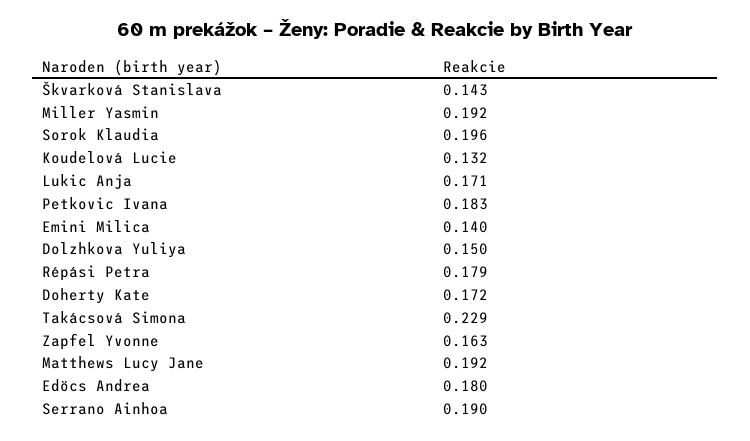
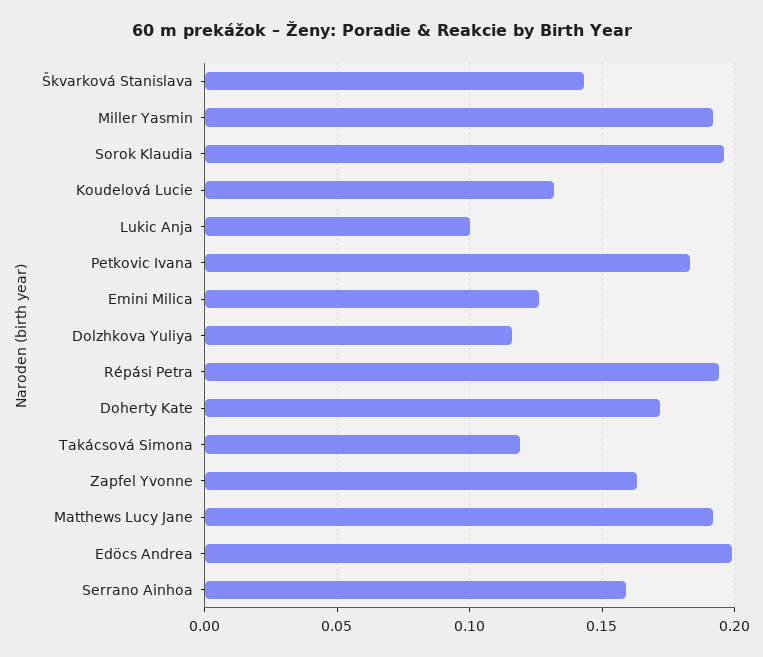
Lukic Anja: 0.171 -> 0.1
Emini Milica: 0.14 -> 0.125
Dolzhkova Yuliya: 0.15 -> 0.115
Répási Petra: 0.179 -> 0.195
Takácsová Simona: 0.229 -> 0.12
Edöcs Andrea: 0.18 -> 0.2
Serrano Ainhoa: 0.19 -> 0.16

